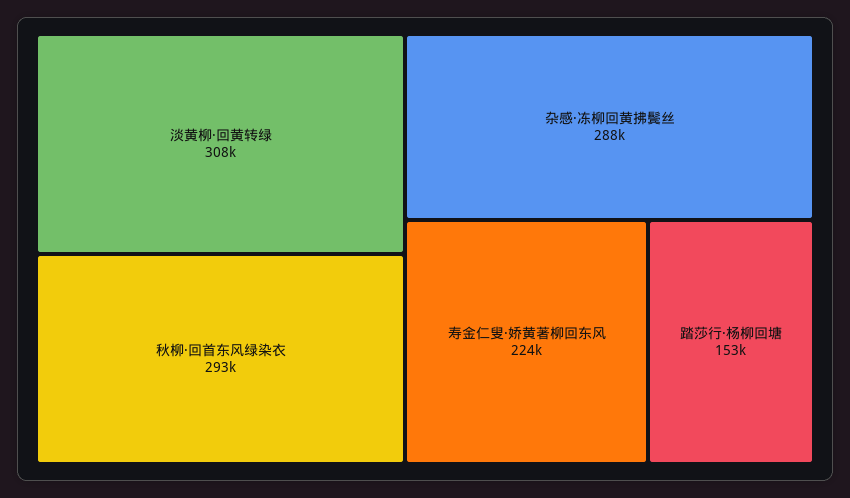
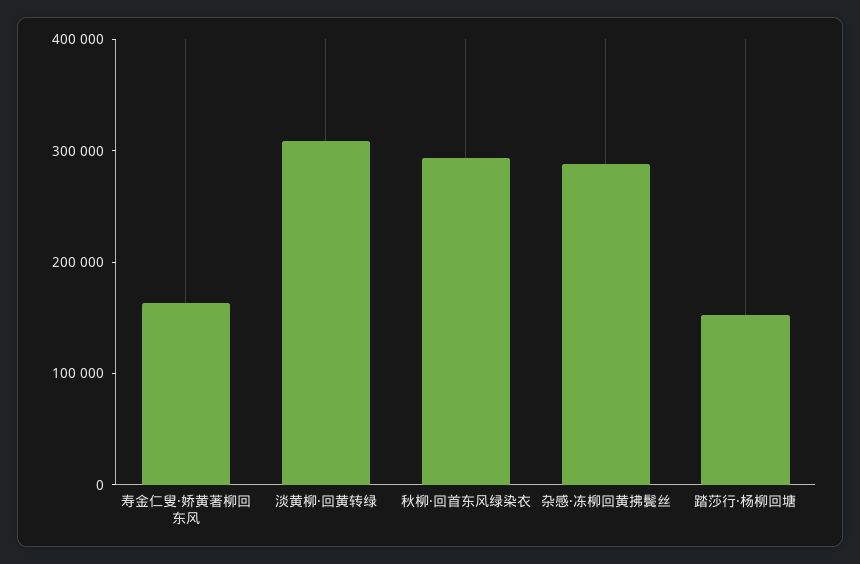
寿金仁叟·娇黄著柳回东风: 224000 -> 160000

